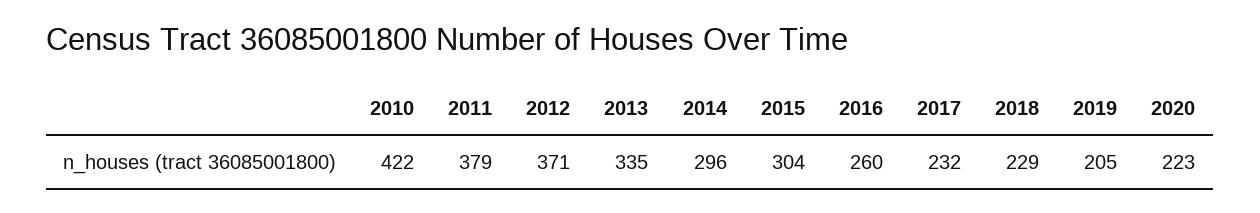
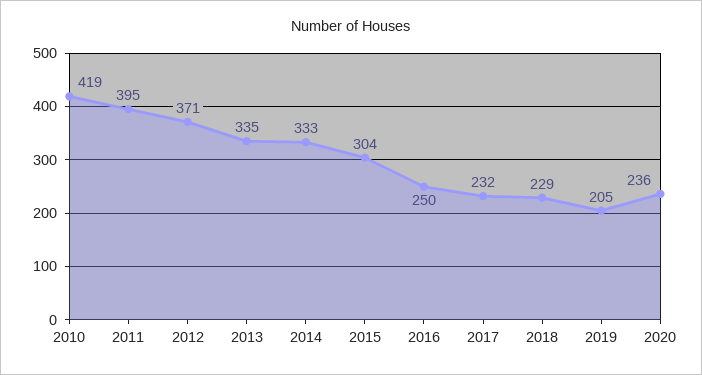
2010: 422 -> 419
2011: 379 -> 395
2014: 296 -> 333
2016: 260 -> 250
2020: 223 -> 236

